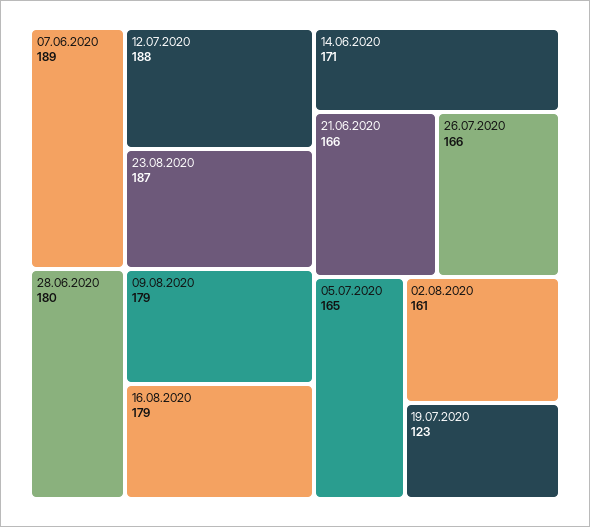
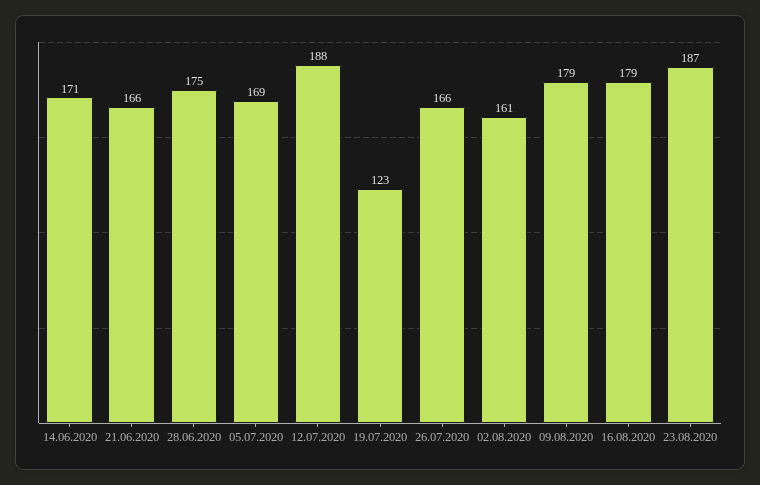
07.06.2020: 189 -> none
28.06.2020: 180 -> 175
05.07.2020: 165 -> 169

